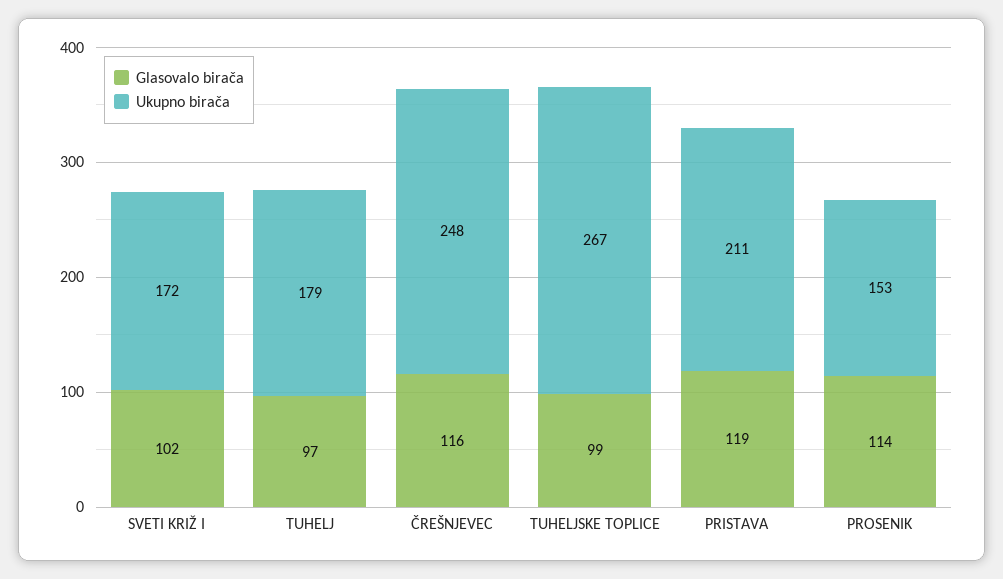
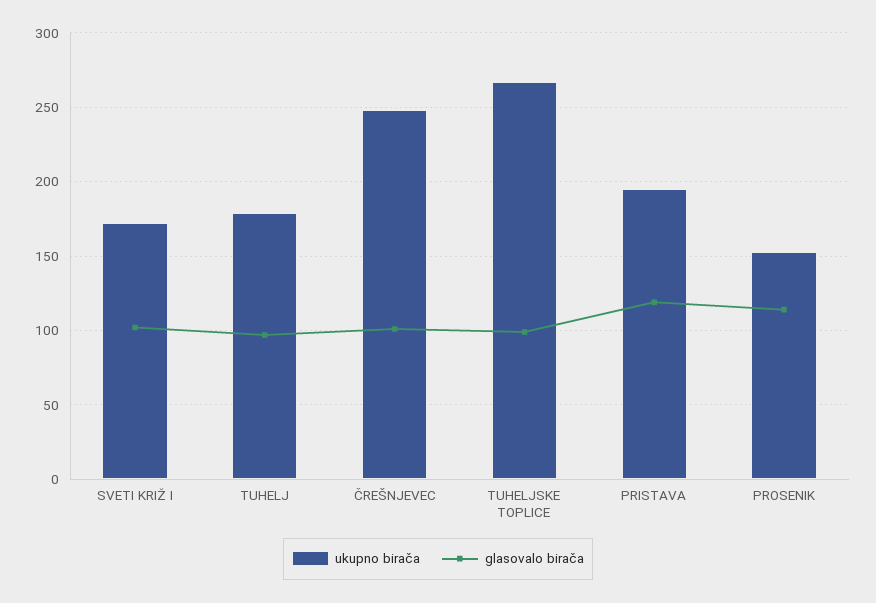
Glasovalo birača, ČREŠNJEVEC: 116 -> 100
Ukupno birača, PRISTAVA: 211 -> 195

